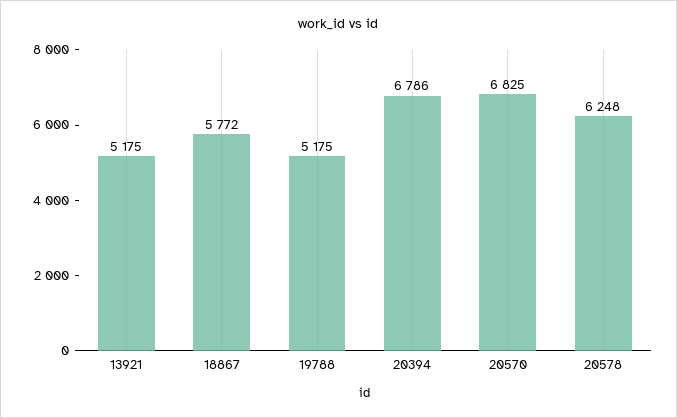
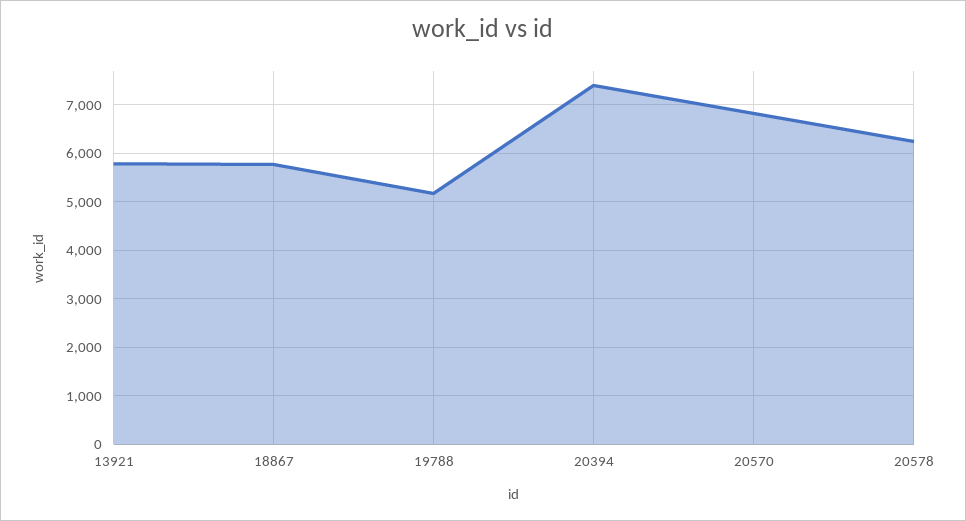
13921: 5175 -> 5800
20394: 6786 -> 7400

